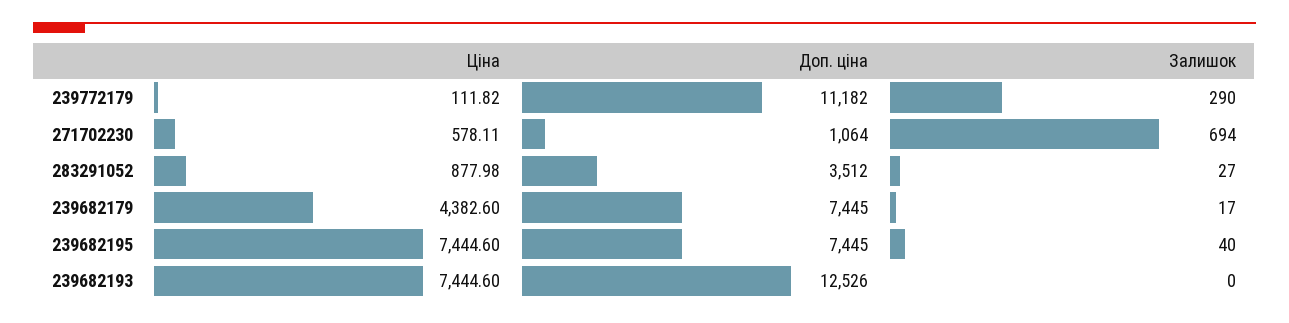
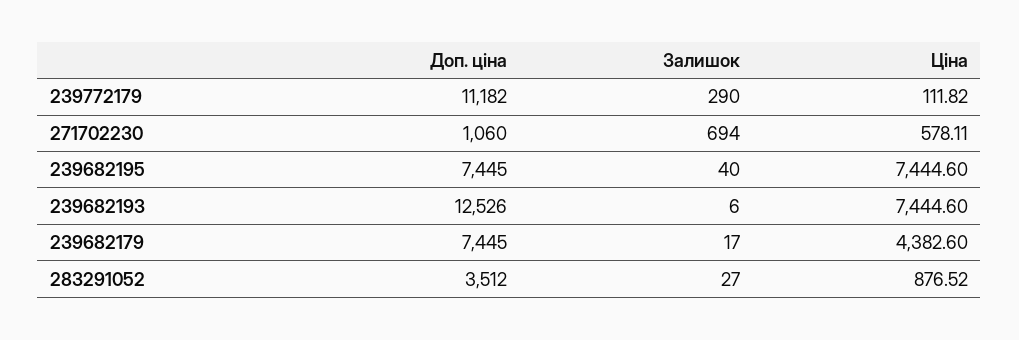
Доп. ціна, 271702230: 1064 -> 1060
Ціна, 283291052: 877.98 -> 876.52
Залишок, 239682193: 0 -> 6

